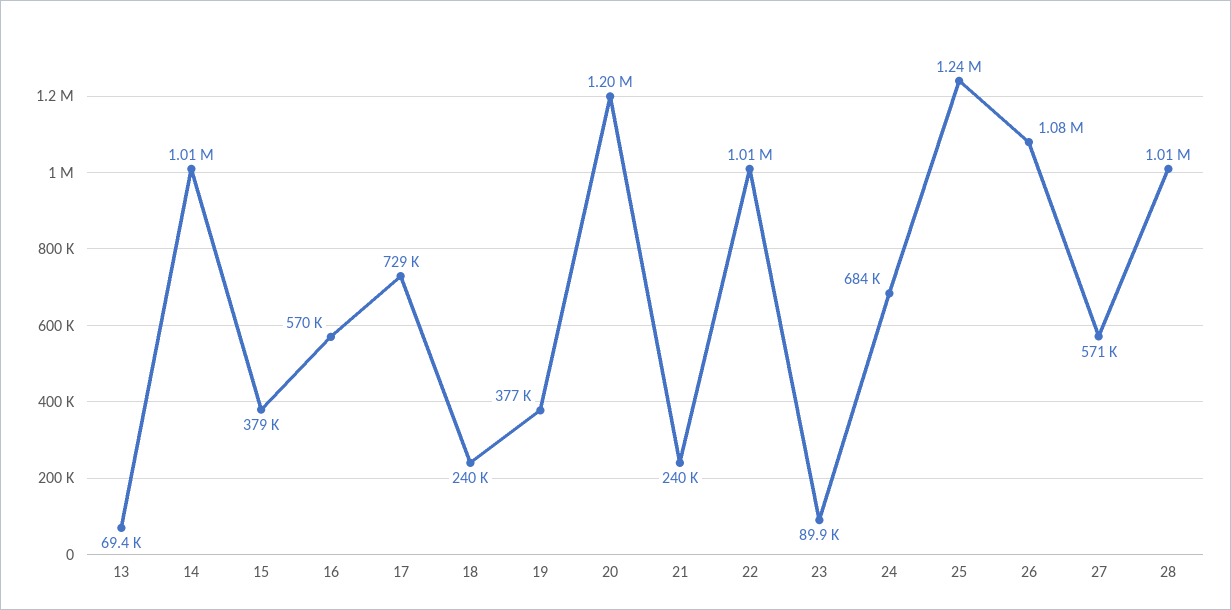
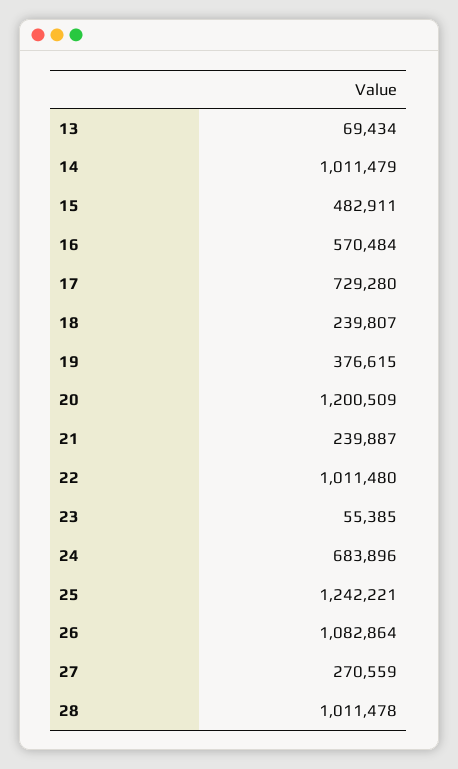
15: 379000 -> 482911
23: 89900 -> 55385
27: 571000 -> 270559

